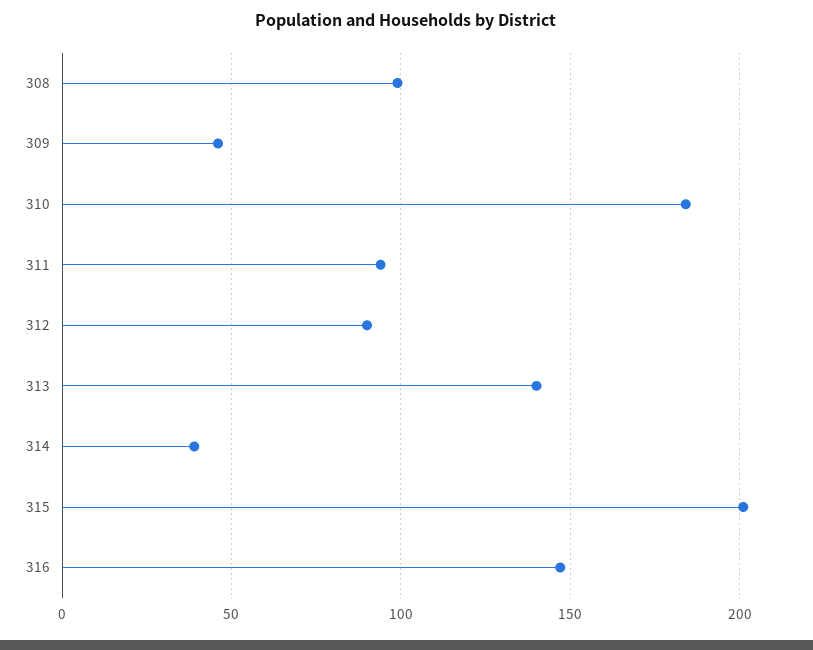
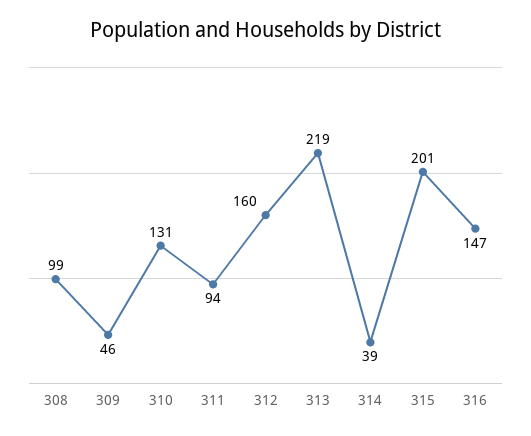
310: 185 -> 131
312: 90 -> 160
313: 140 -> 219

